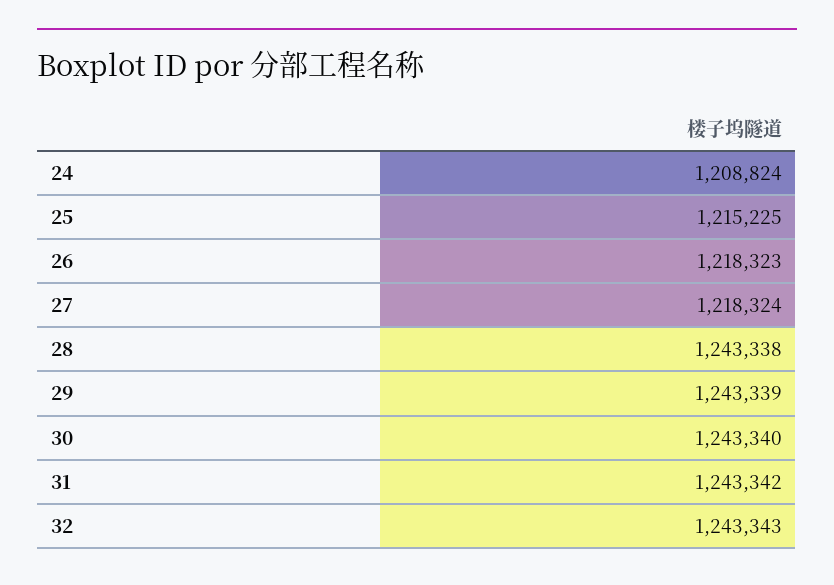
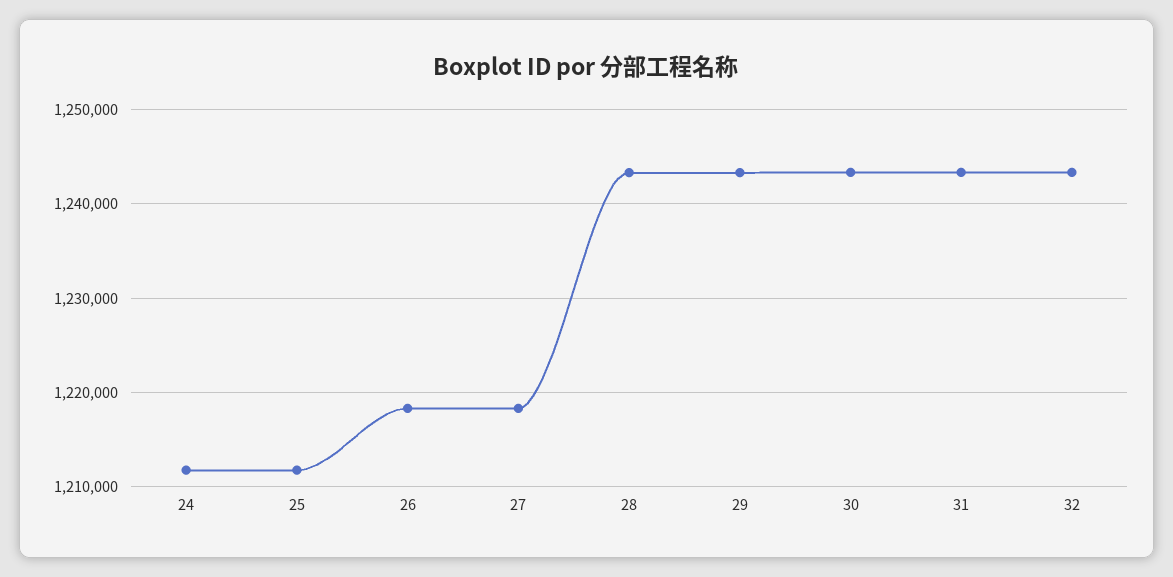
24: 1208824 -> 1212000
25: 1215225 -> 1212000

